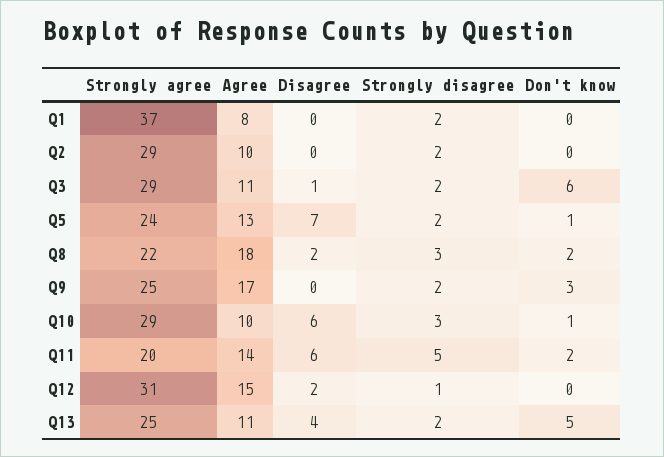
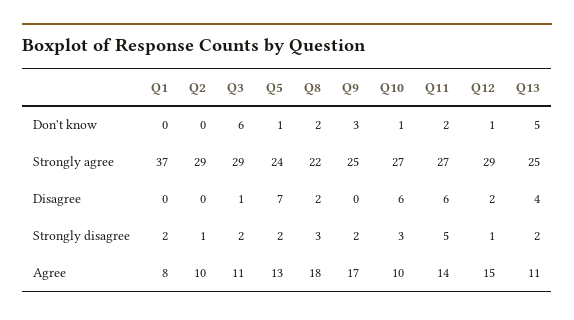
Strongly disagree, Q2: 2 -> 1
Strongly agree, Q10: 29 -> 27
Strongly agree, Q11: 20 -> 27
Strongly agree, Q12: 31 -> 29
Don't know, Q12: 0 -> 1

